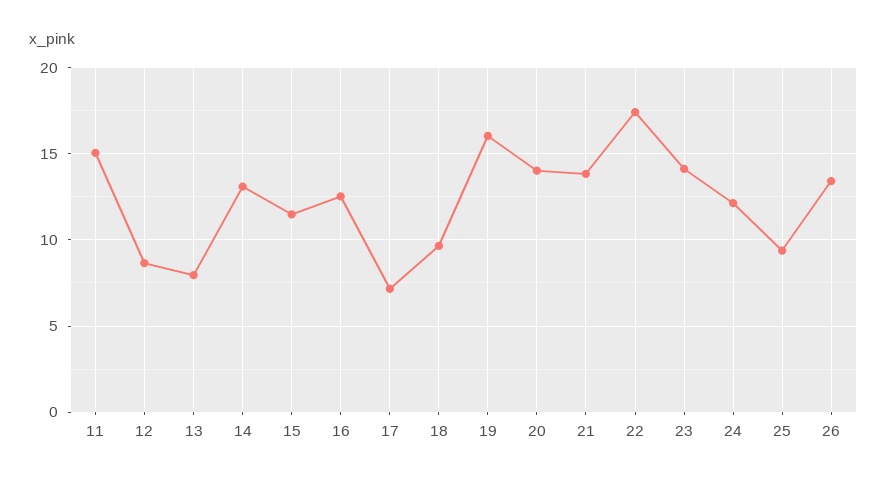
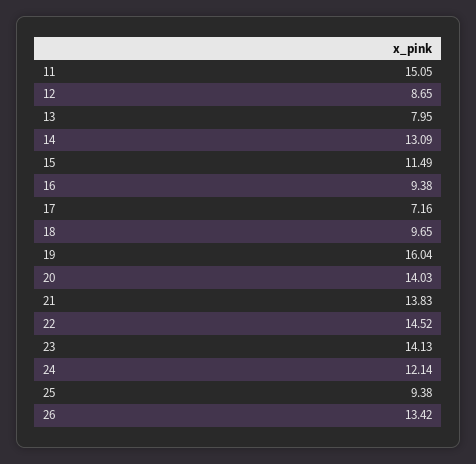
16: 12.5 -> 9.38
22: 17.5 -> 14.52

